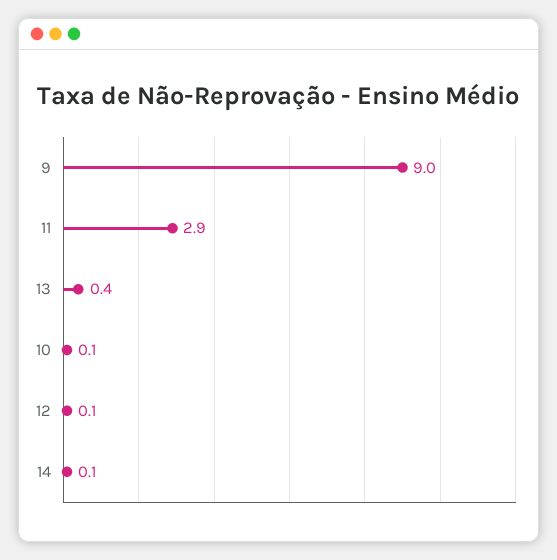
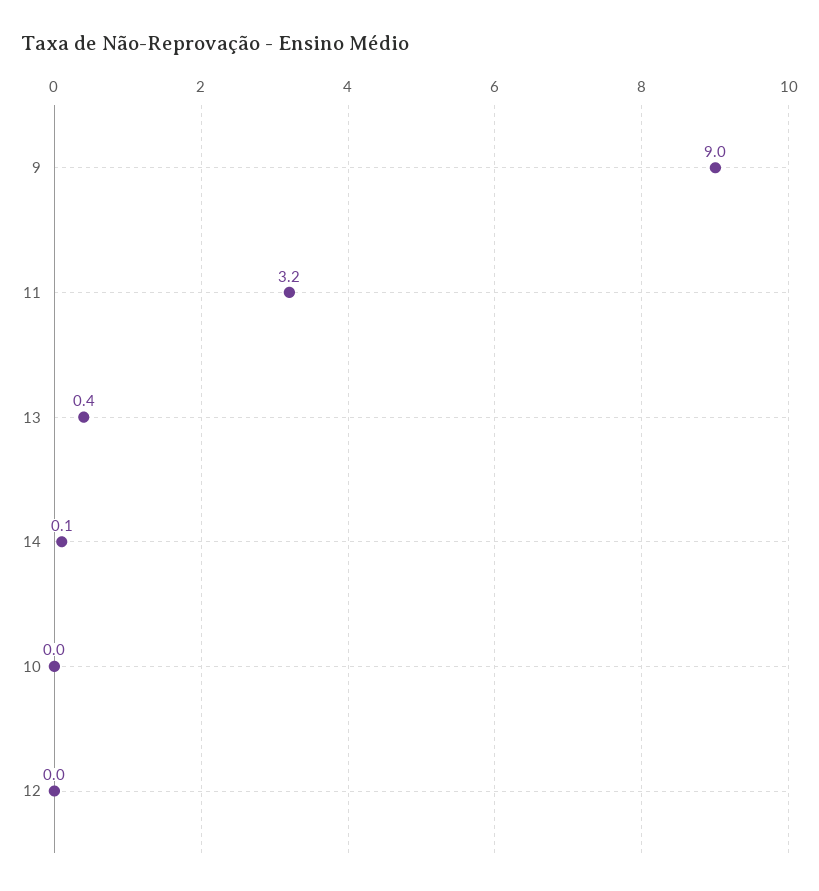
11: 2.9 -> 3.2
10: 0.1 -> 0
12: 0.1 -> 0

